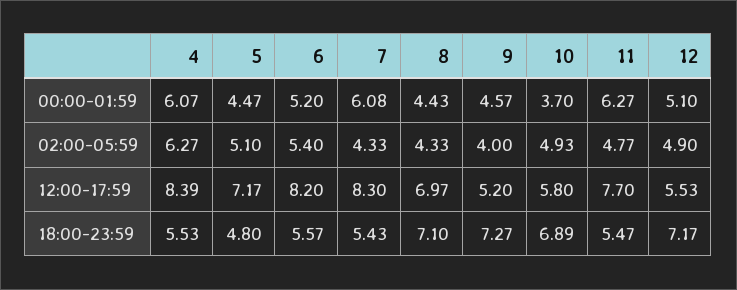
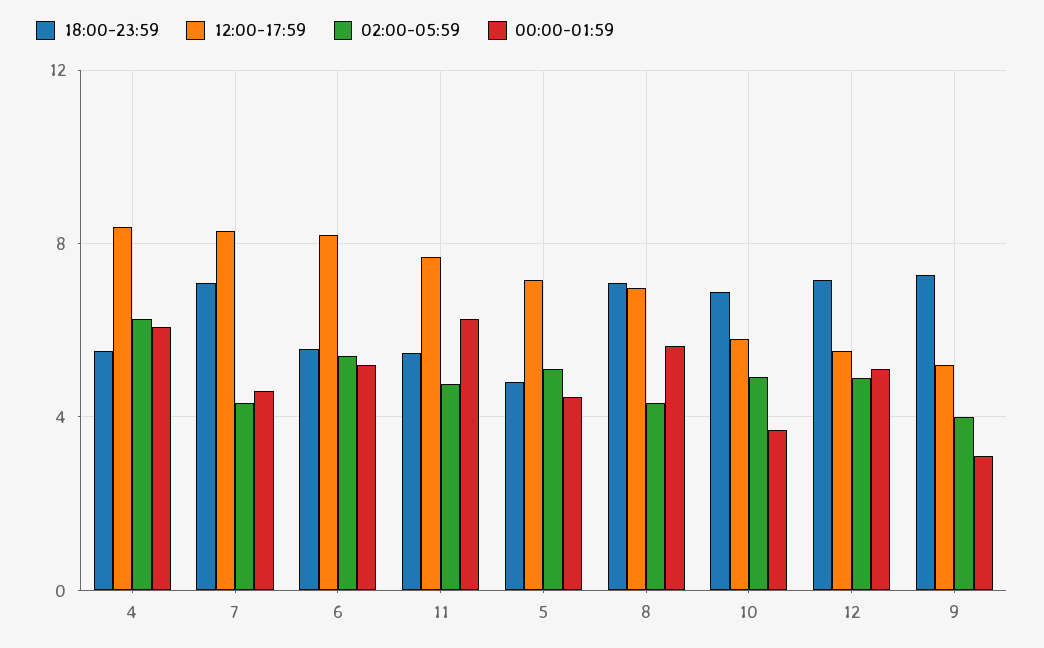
00:00-01:59, 7: 6.08 -> 4.5
00:00-01:59, 8: 4.43 -> 5.5
00:00-01:59, 9: 4.57 -> 3
18:00-23:59, 7: 5.43 -> 7

